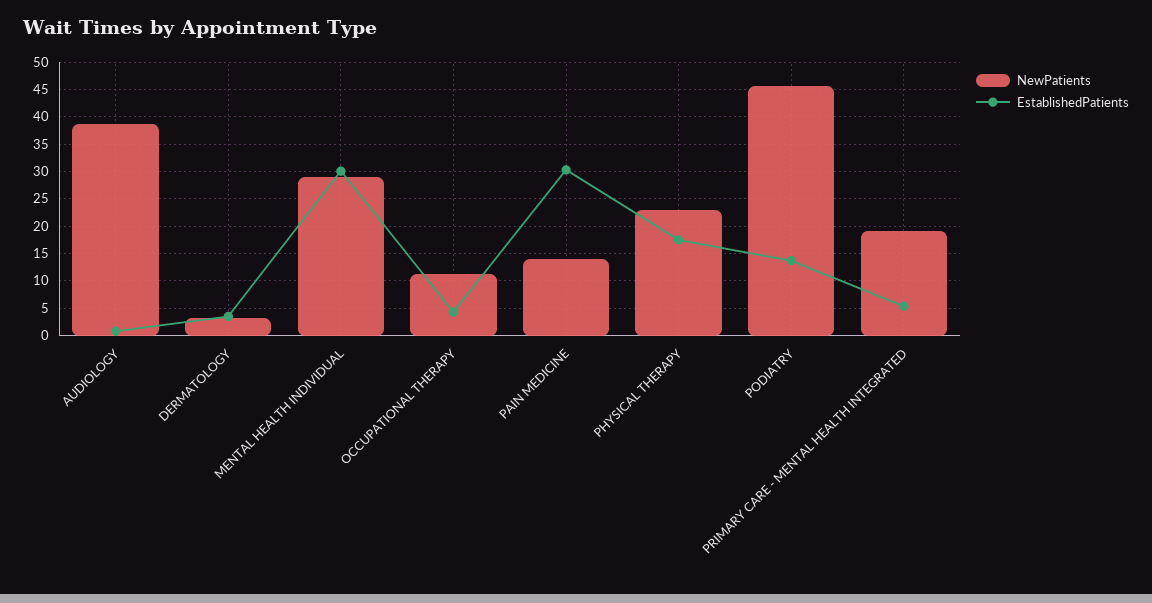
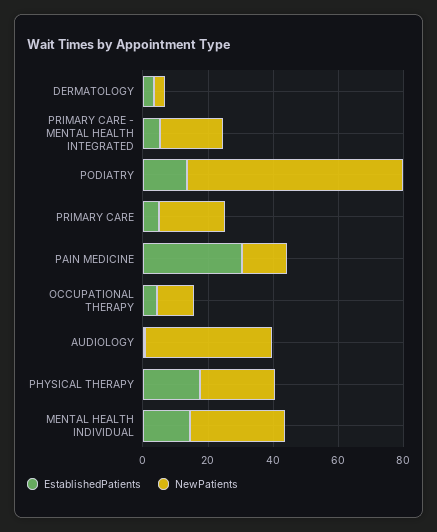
EstablishedPatients, MENTAL HEALTH INDIVIDUAL: 30 -> 15
NewPatients, PODIATRY: 45 -> 65
EstablishedPatients, PRIMARY CARE: none -> 5
NewPatients, PRIMARY CARE: none -> 20

